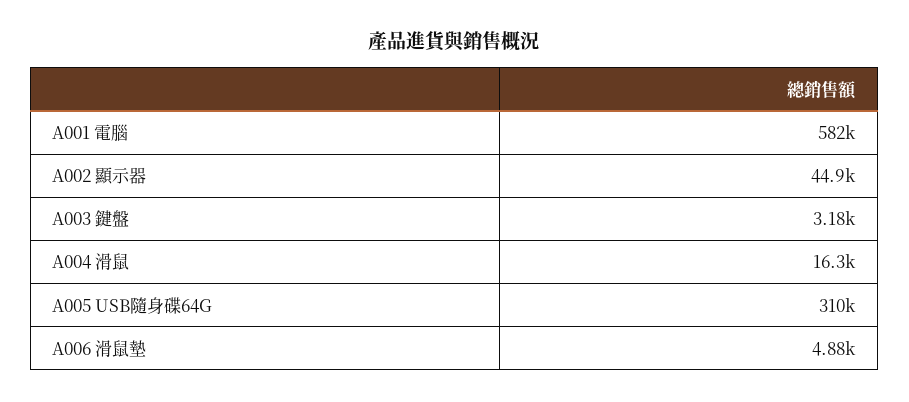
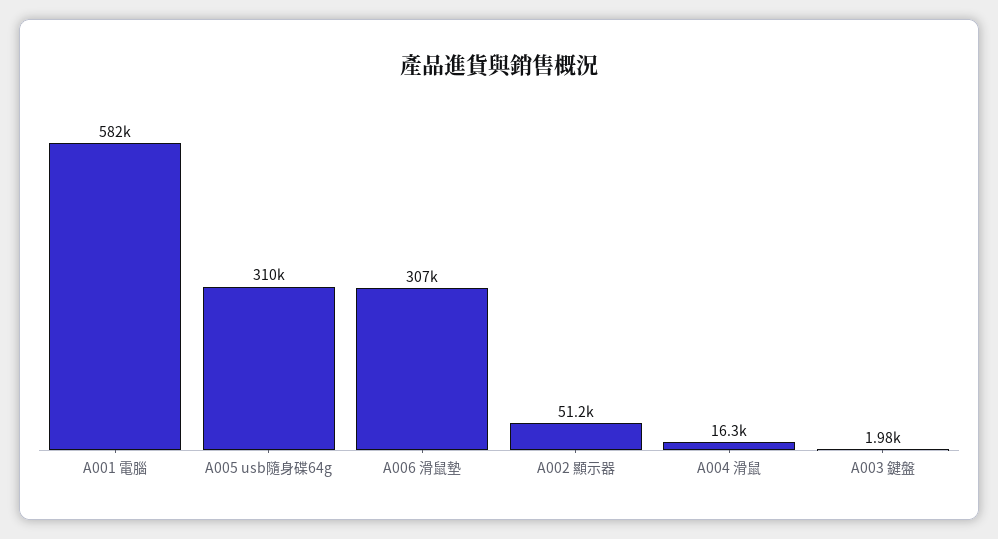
A002 顯示器: 44900 -> 51200
A003 鍵盤: 3180 -> 1980
A006 滑鼠墊: 4880 -> 307000

